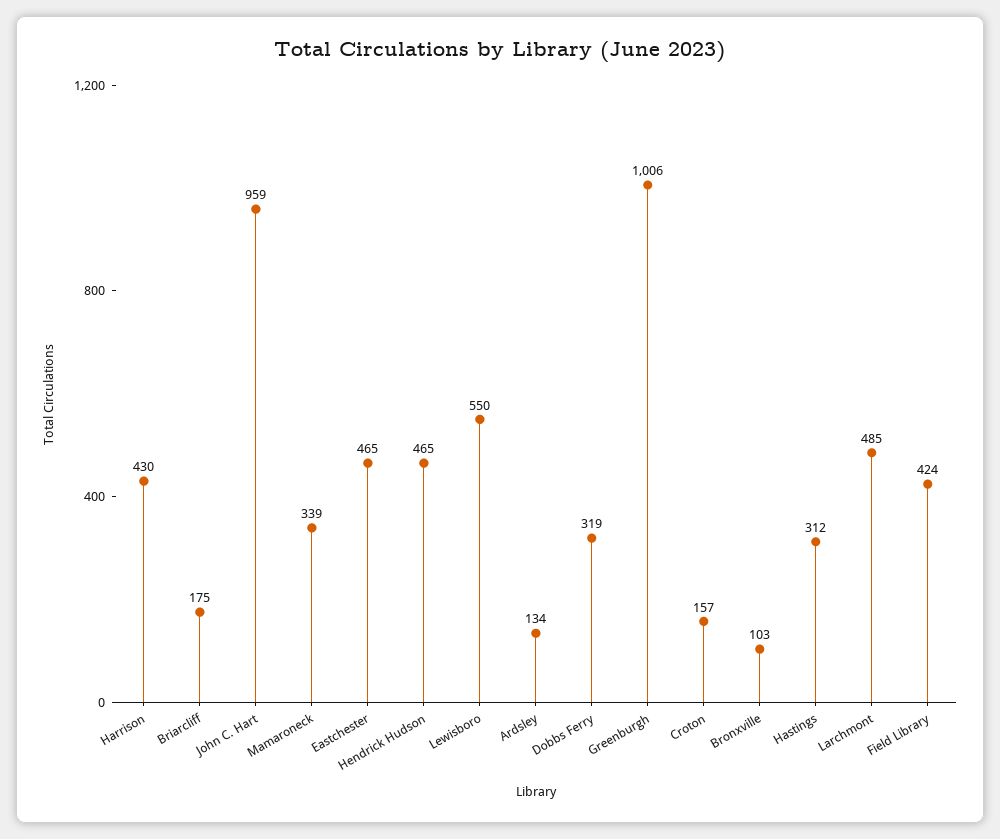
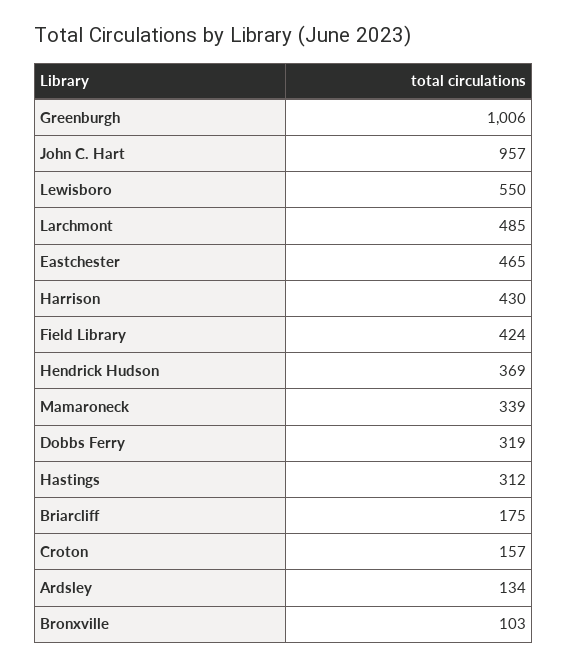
John C. Hart: 959 -> 957
Hendrick Hudson: 465 -> 369

